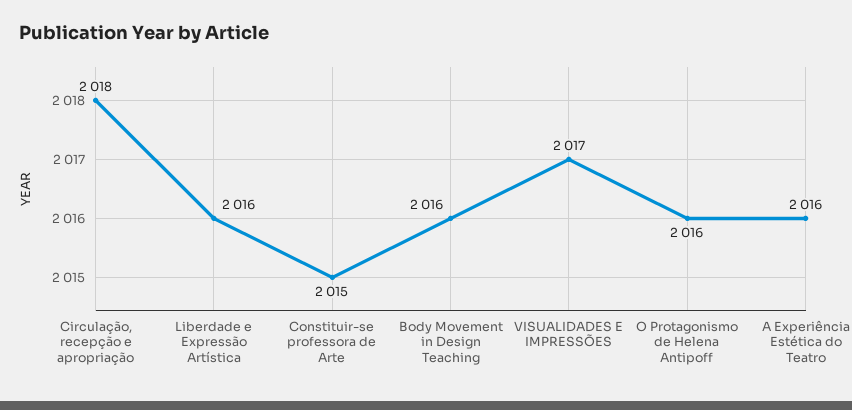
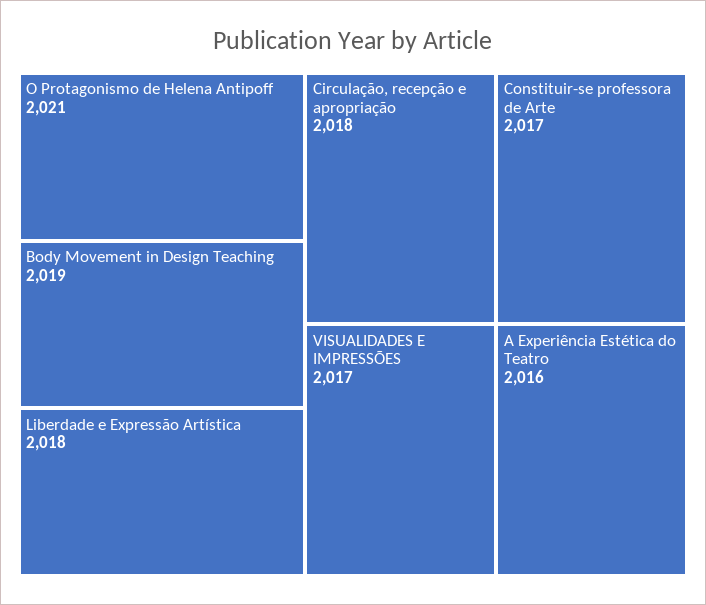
Liberdade e Expressão Artística: 2016 -> 2018
Constituir-se professora de Arte: 2015 -> 2017
Body Movement in Design Teaching: 2016 -> 2019
O Protagonismo de Helena Antipoff: 2016 -> 2021

